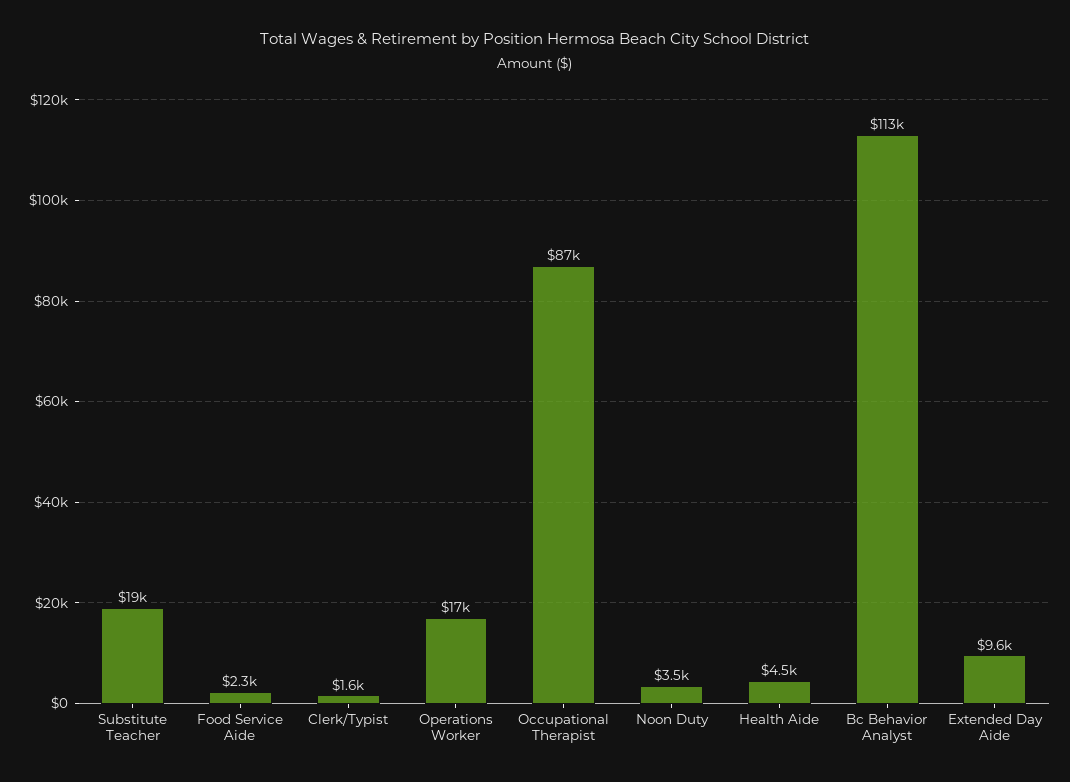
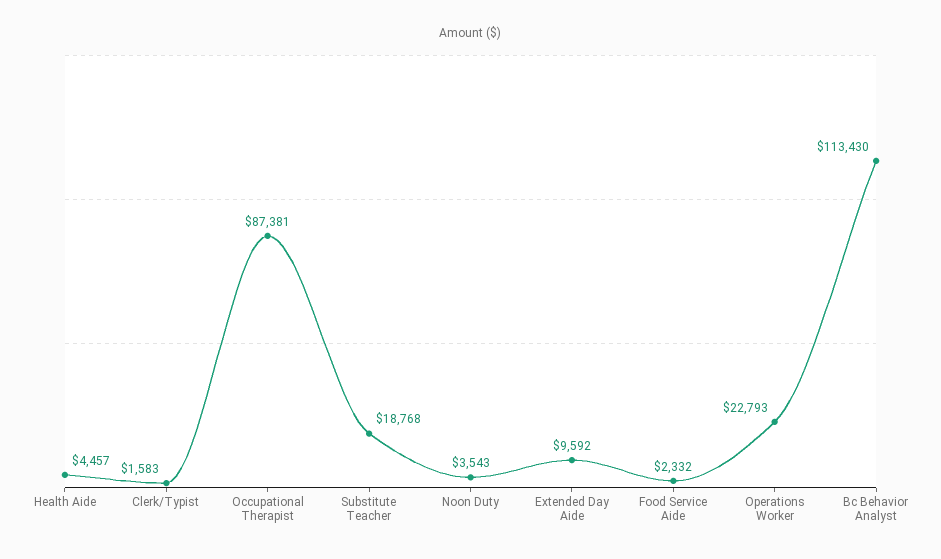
Operations Worker: 17000 -> 22793

